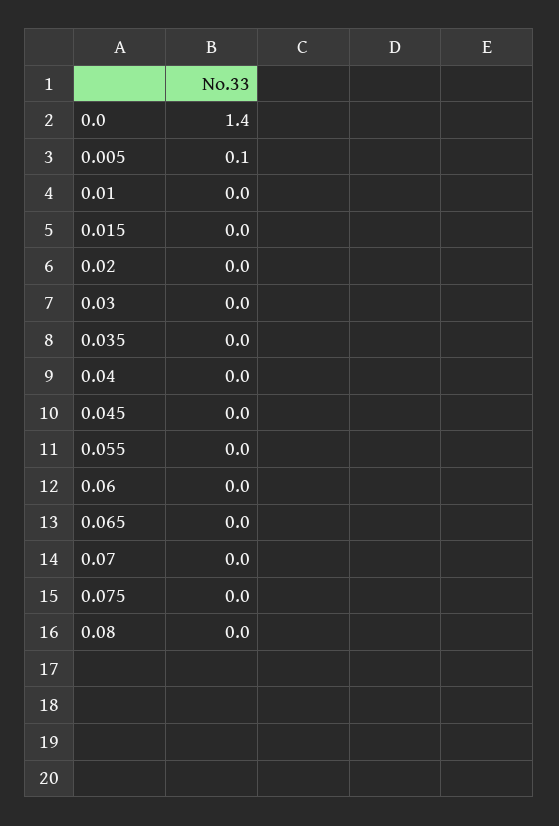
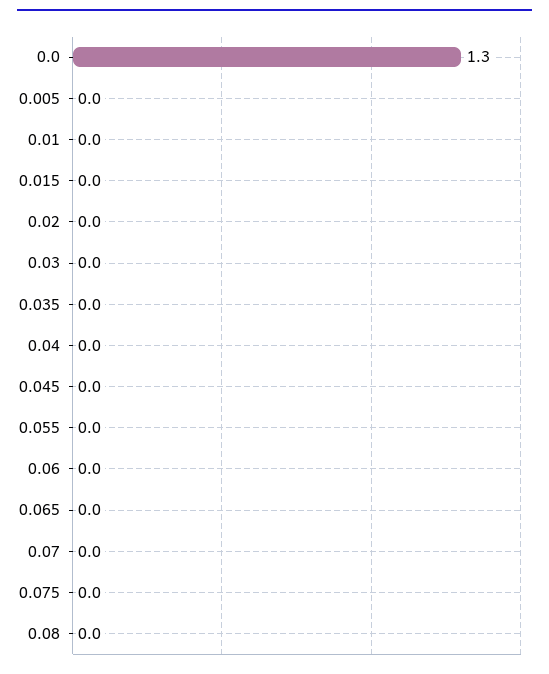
0.0: 1.4 -> 1.3
0.005: 0.1 -> 0

